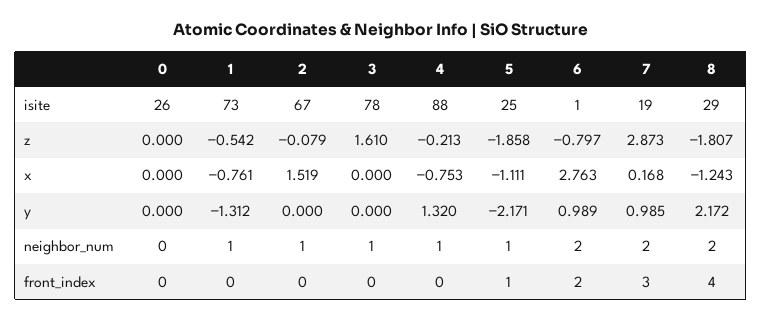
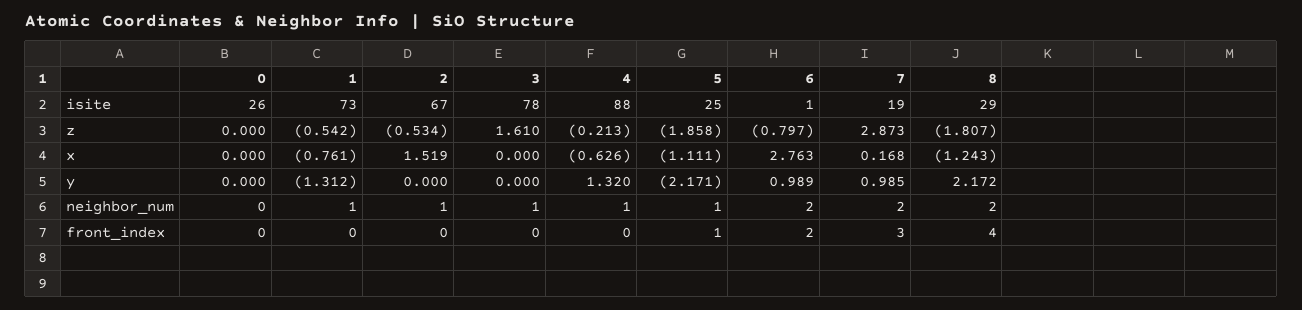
2, z: -0.079 -> -0.534
4, x: -0.753 -> -0.626

